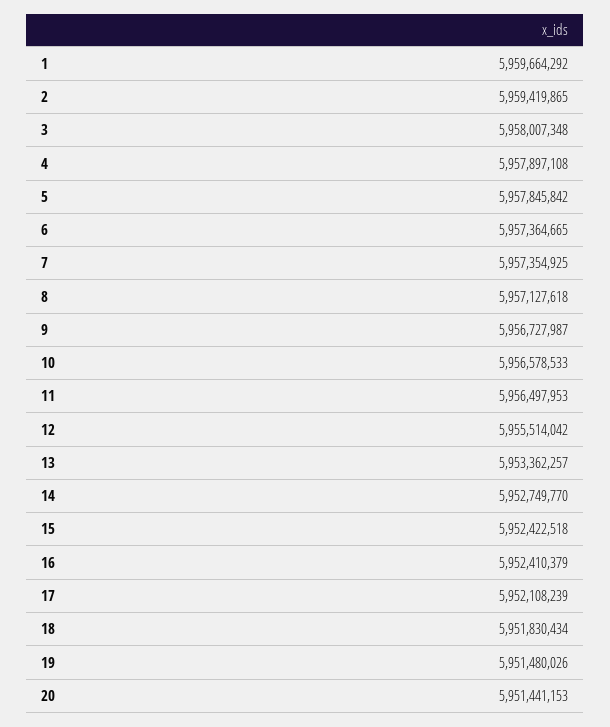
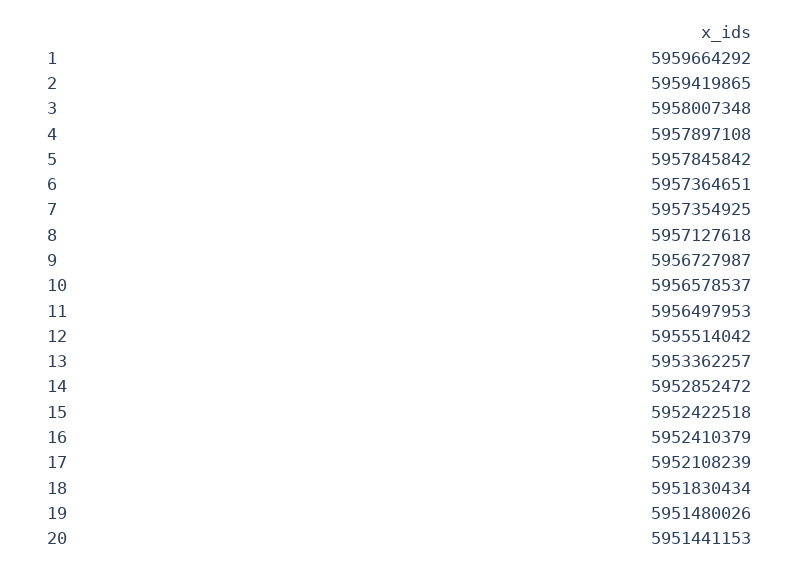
6: 5957364665 -> 5957364651
10: 5956578533 -> 5956578537
14: 5952749770 -> 5952852472

